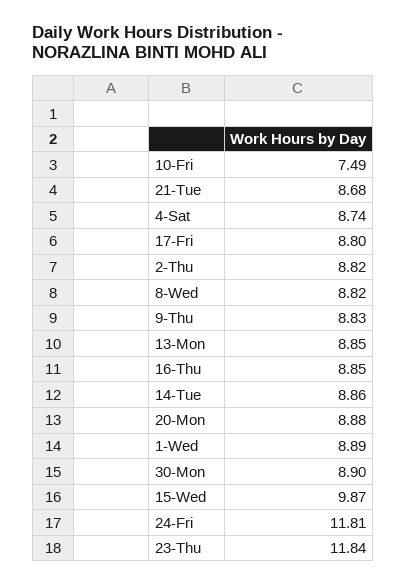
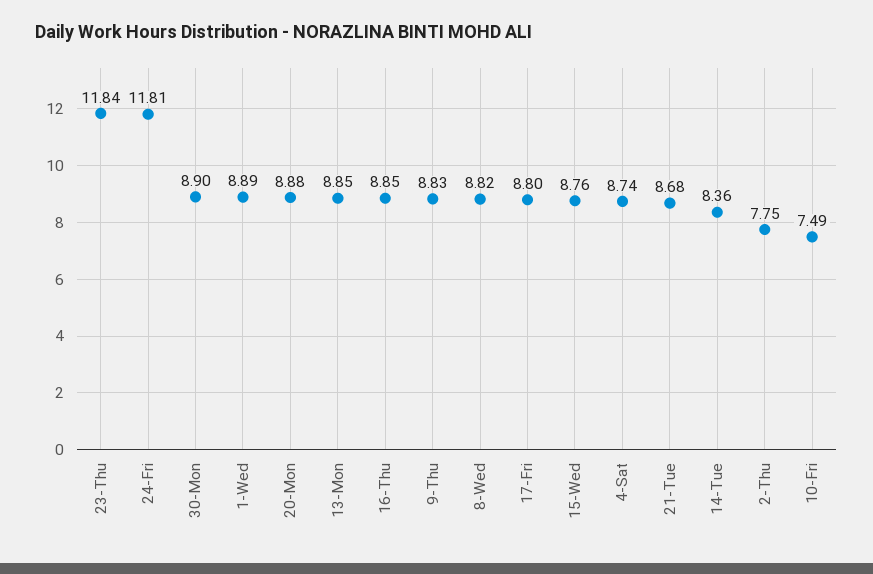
2-Thu: 8.82 -> 7.75
14-Tue: 8.86 -> 8.36
15-Wed: 9.87 -> 8.76

